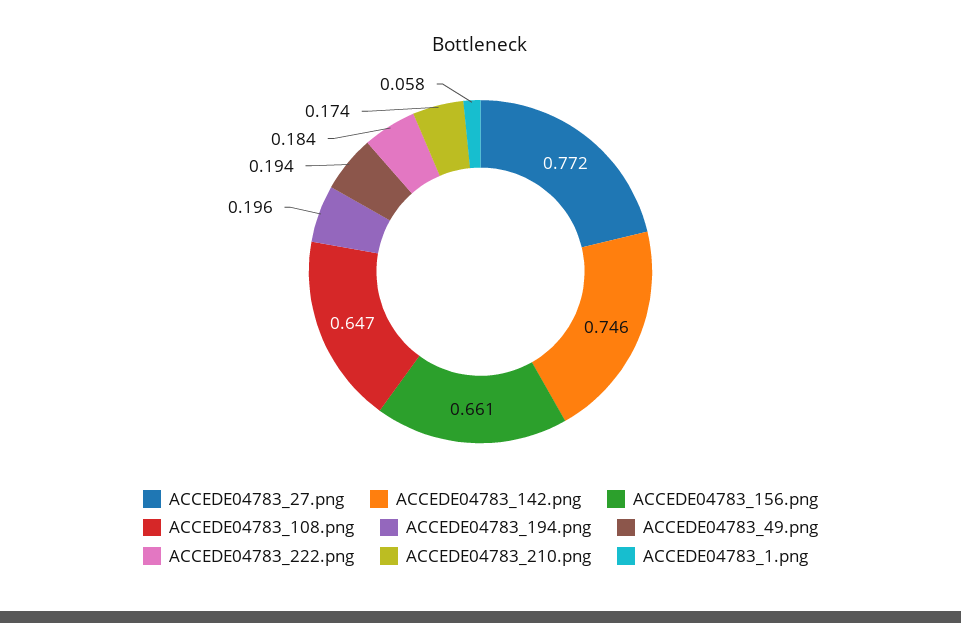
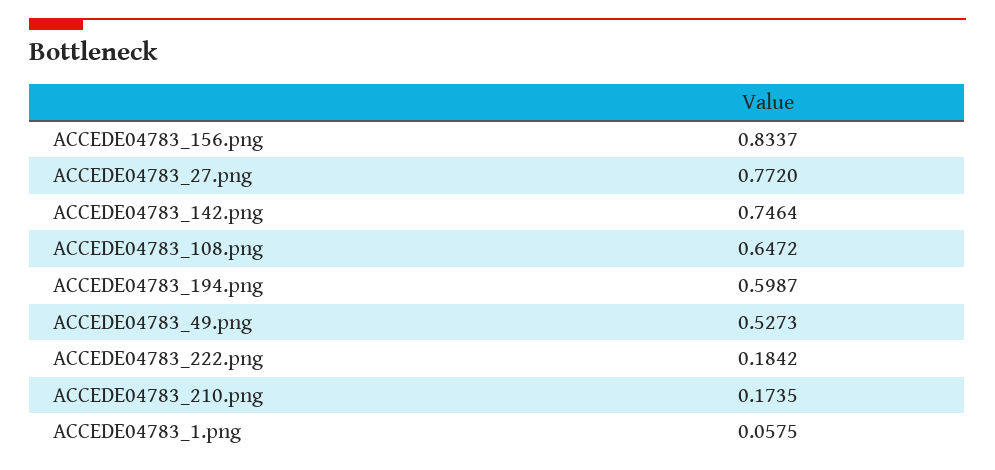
ACCEDE04783_156.png: 0.661 -> 0.8337
ACCEDE04783_194.png: 0.196 -> 0.5987
ACCEDE04783_49.png: 0.194 -> 0.5273

